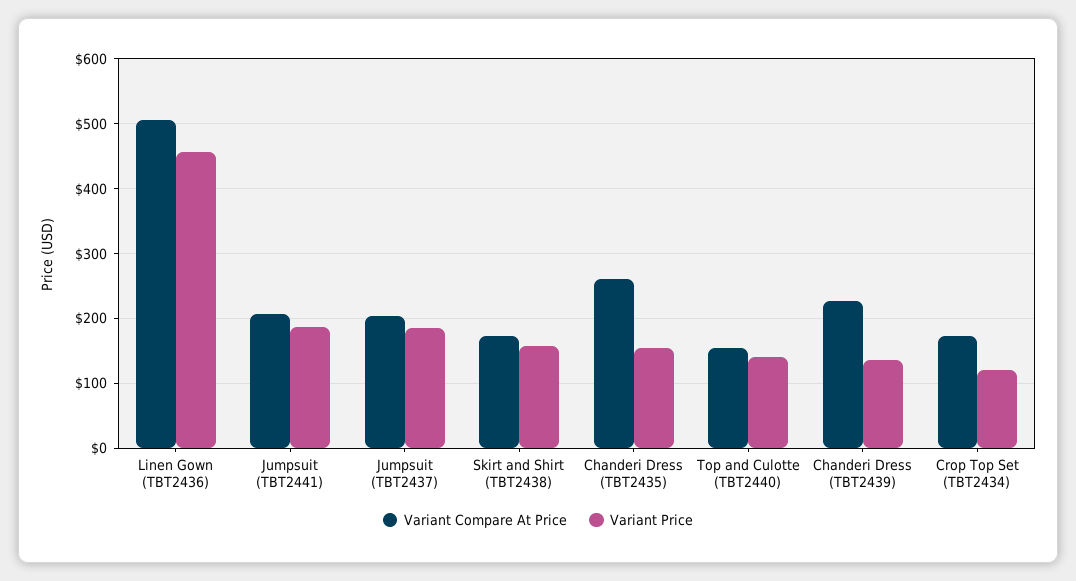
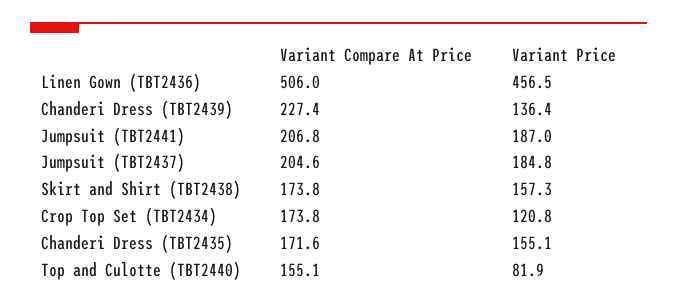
Variant Compare At Price, Chanderi Dress (TBT2435): 260 -> 171.6
Variant Price, Top and Culotte (TBT2440): 140 -> 81.9

